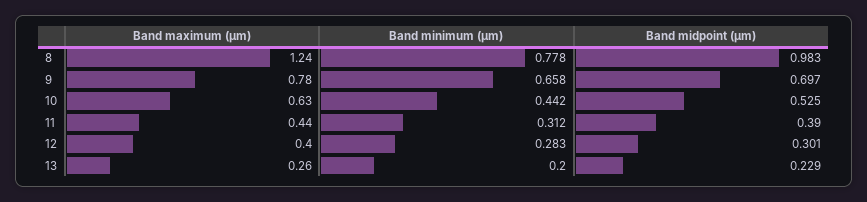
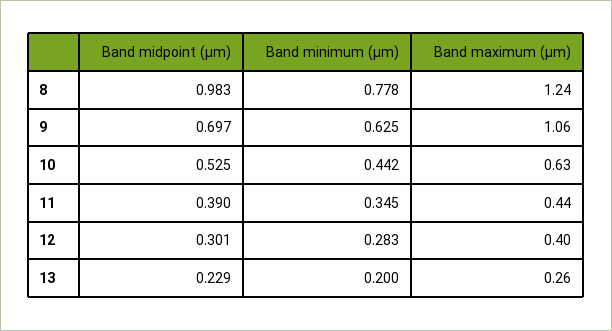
Band maximum (µm), 9: 0.78 -> 1.06
Band minimum (µm), 9: 0.658 -> 0.625
Band minimum (µm), 11: 0.312 -> 0.345

